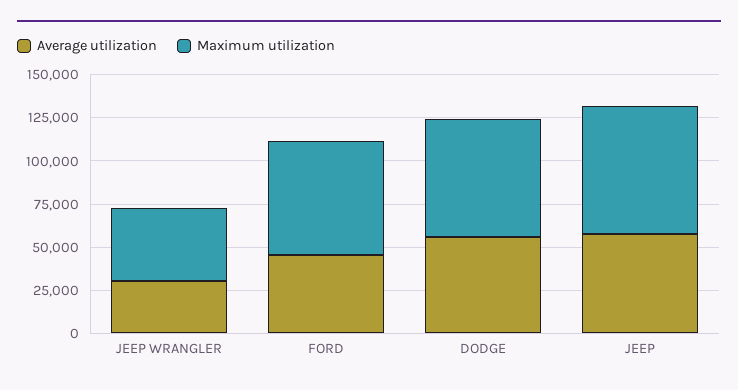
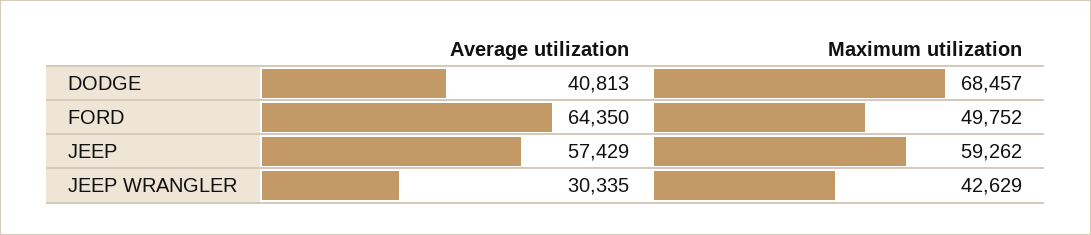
Average utilization, FORD: 45000 -> 64350
Maximum utilization, FORD: 65000 -> 49752
Average utilization, DODGE: 55000 -> 40813
Maximum utilization, JEEP: 75000 -> 59262

